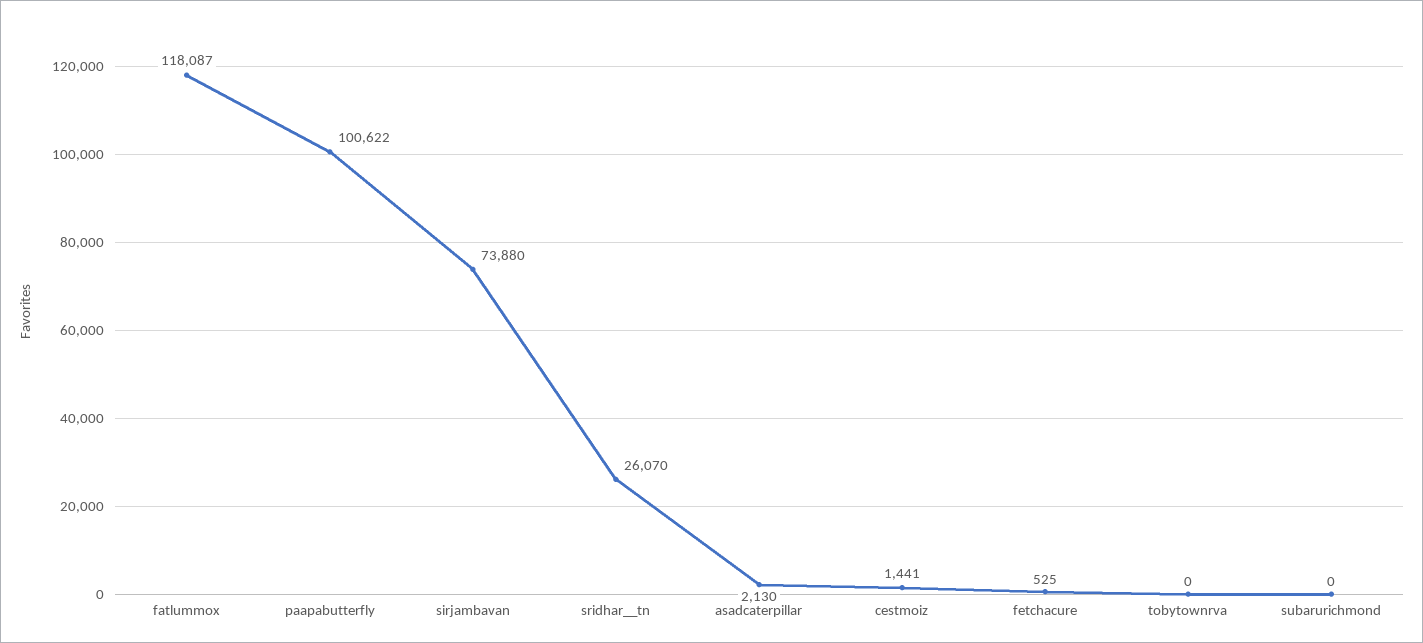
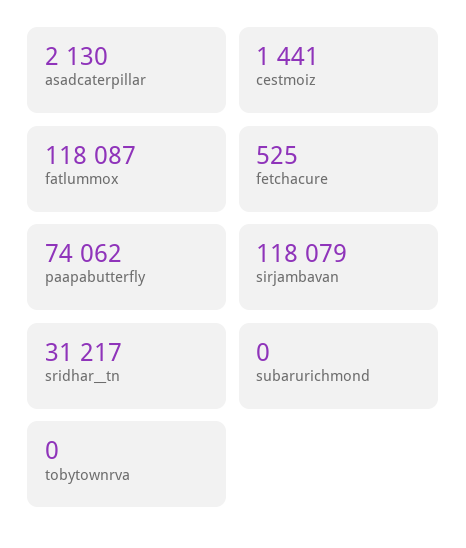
paapabutterfly: 100622 -> 74062
sirjambavan: 73880 -> 118079
sridhar__tn: 26070 -> 31217

